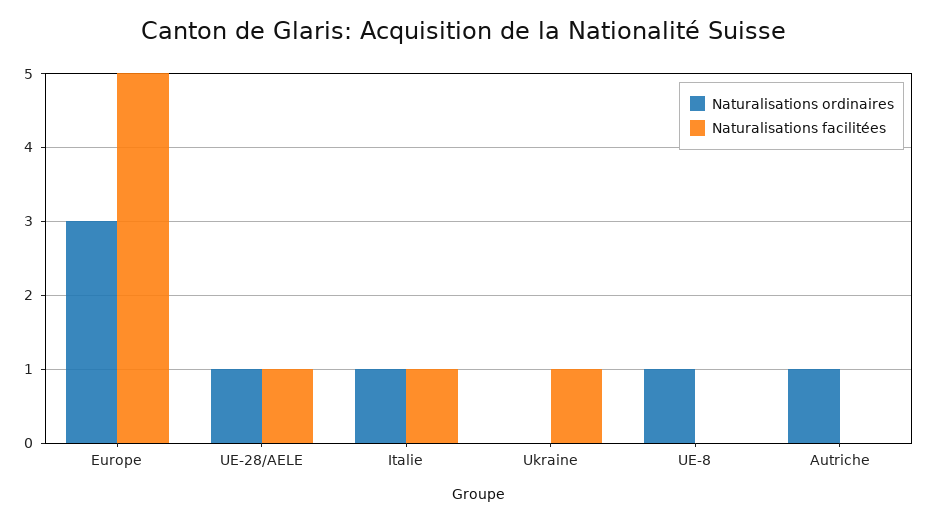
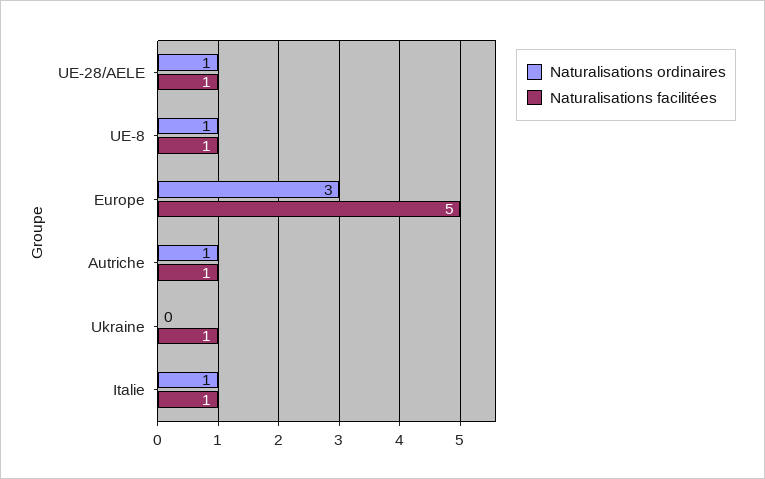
Naturalisations facilitées, UE-8: 0 -> 1
Naturalisations facilitées, Autriche: 0 -> 1

